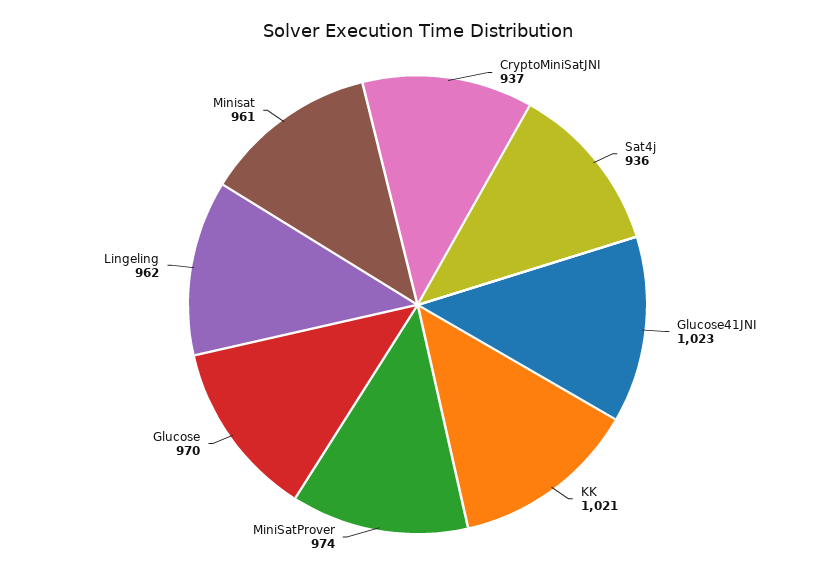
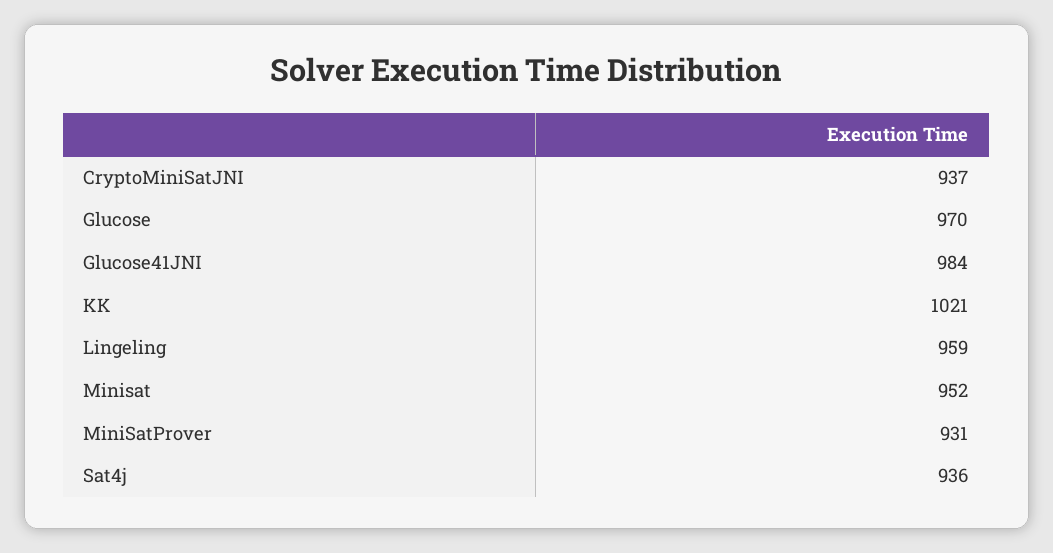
Glucose41JNI: 1023 -> 984
MiniSatProver: 974 -> 931
Lingeling: 962 -> 959
Minisat: 961 -> 952

